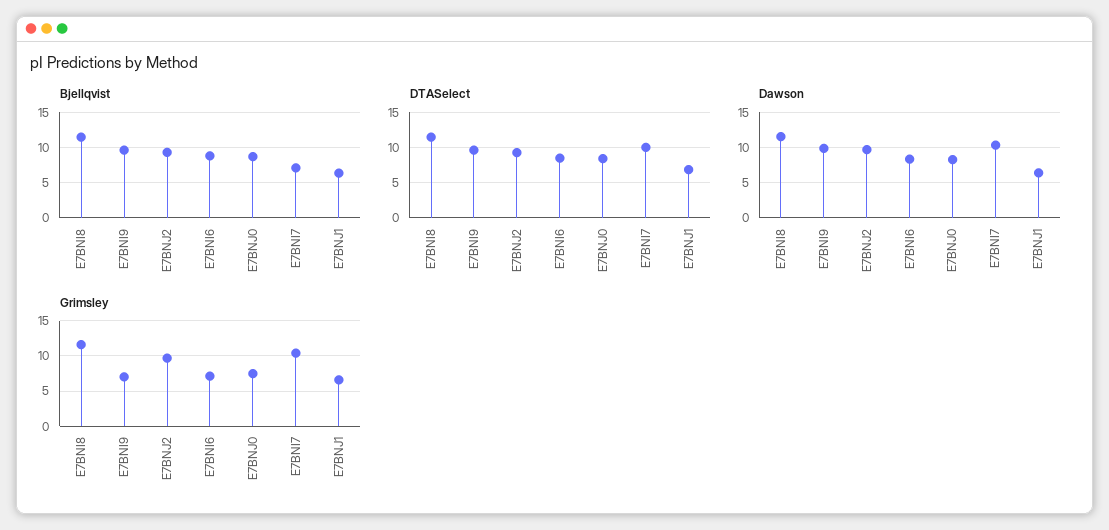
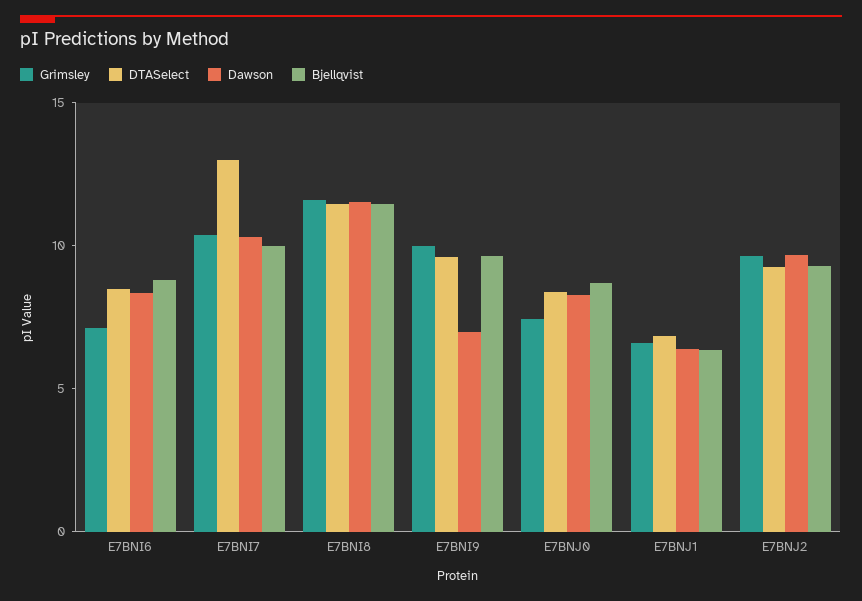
Bjellqvist, E7BNI7: 7 -> 10
DTASelect, E7BNI7: 10 -> 13
Dawson, E7BNI9: 10 -> 7
Grimsley, E7BNI9: 7 -> 10

